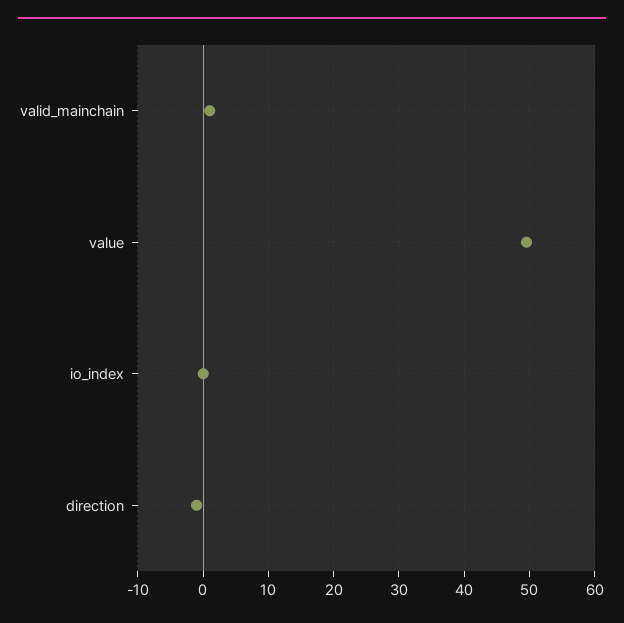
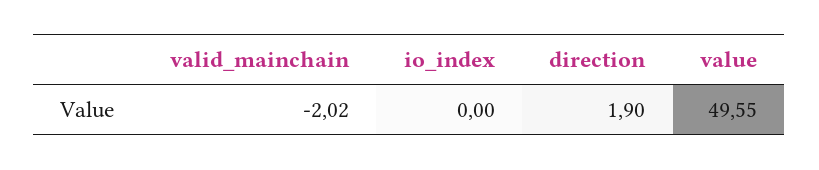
valid_mainchain: 1 -> -2.02
direction: -1 -> 1.9

